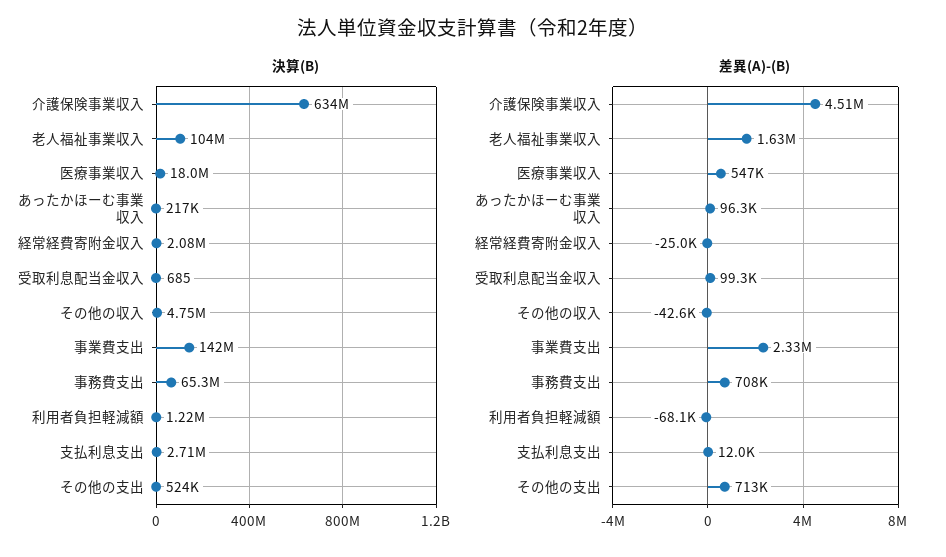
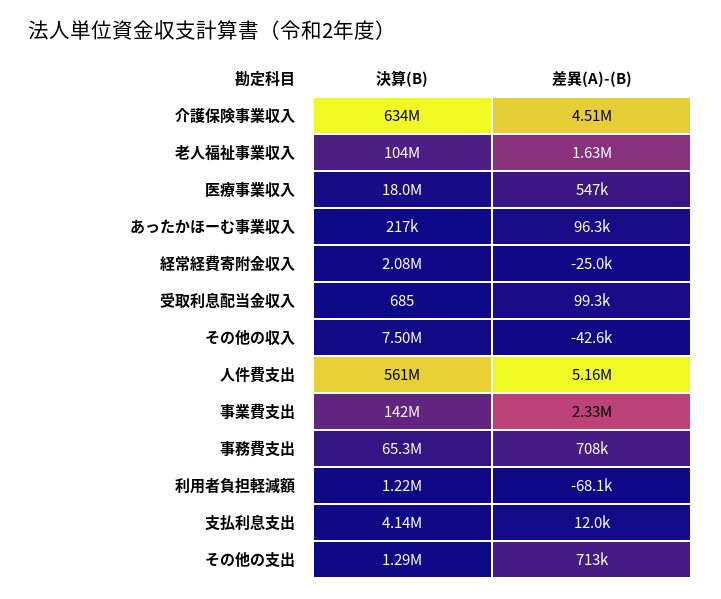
決算(B), その他の収入: 4750000 -> 7500000
決算(B), 支払利息支出: 2710000 -> 4140000
決算(B), その他の支出: 524000 -> 1290000
決算(B), 人件費支出: none -> 561000000
差異(A)-(B), 人件費支出: none -> 5160000

